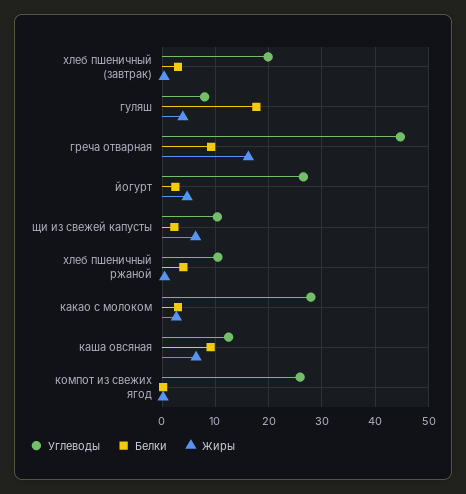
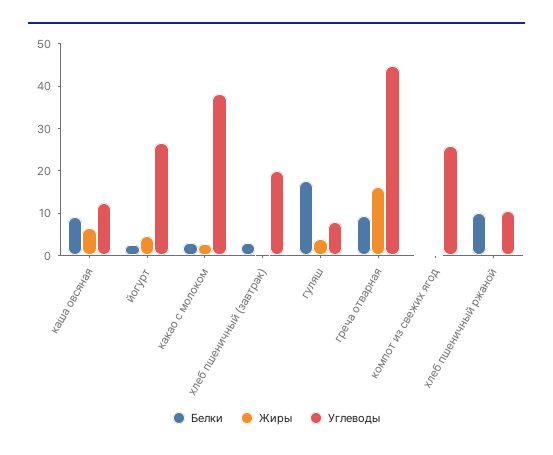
Углеводы, щи из свежей капусты: 10 -> none
Белки, щи из свежей капусты: 2 -> none
Жиры, щи из свежей капусты: 6 -> none
Белки, хлеб пшеничный ржаной: 4 -> 10
Углеводы, какао с молоком: 28 -> 38

